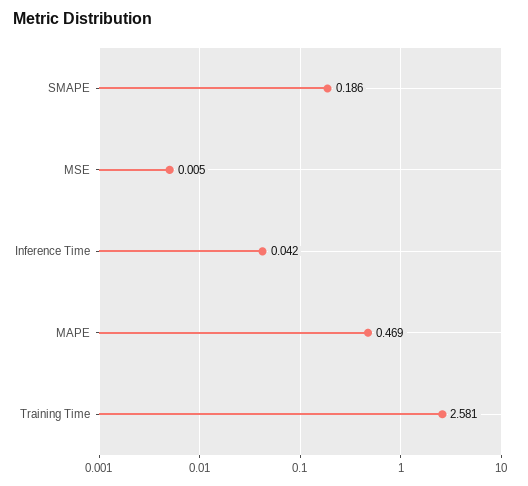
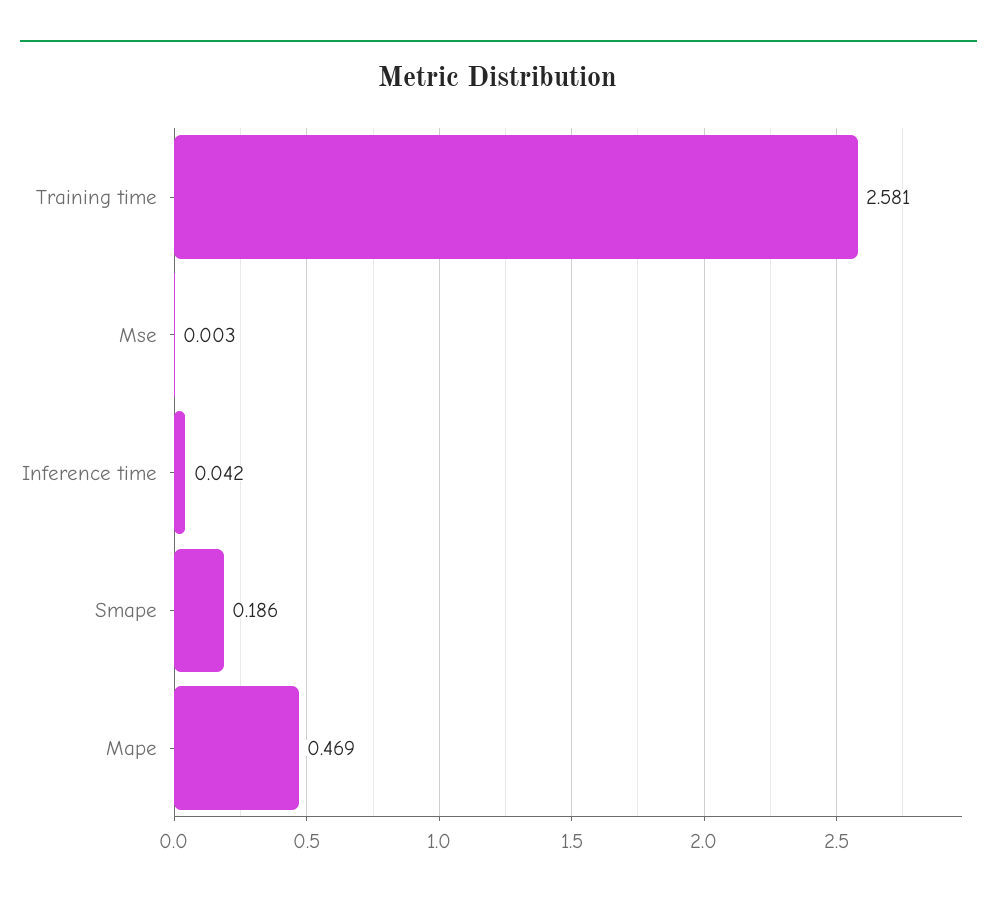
MSE: 0.005 -> 0.003

